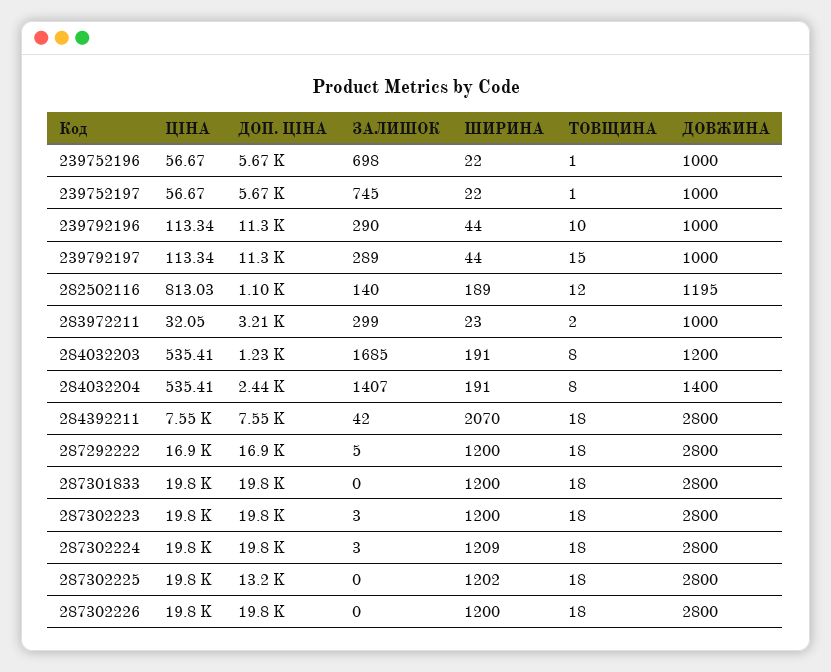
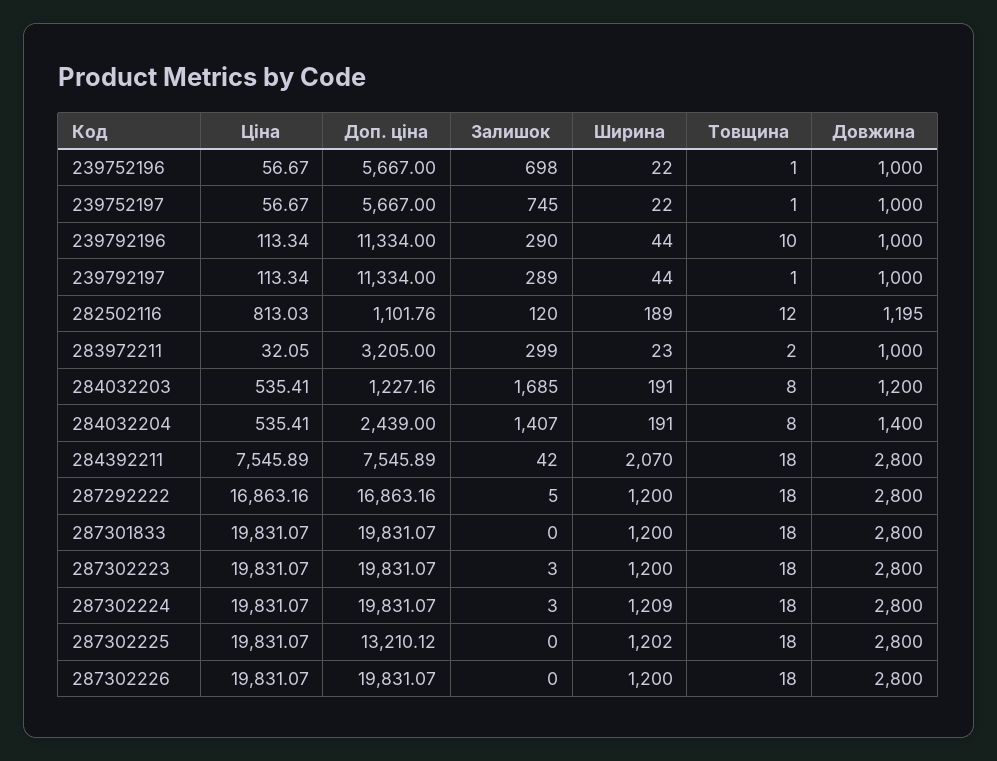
ТОВЩИНА, 239792197: 15 -> 1
ЗАЛИШОК, 282502116: 140 -> 120

